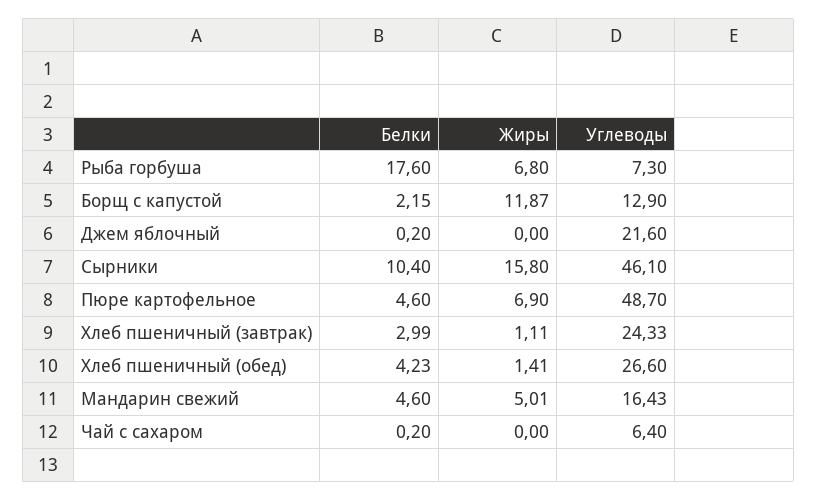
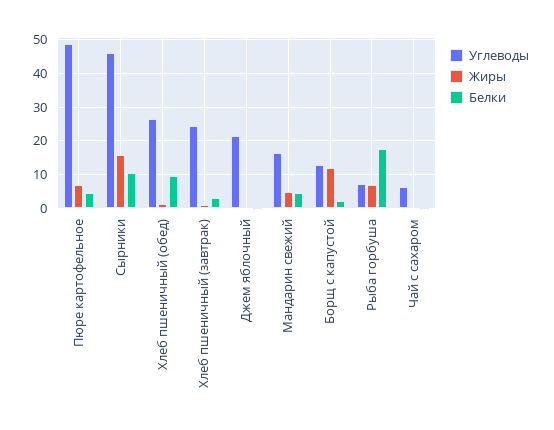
Белки, Хлеб пшеничный (обед): 4.23 -> 10

